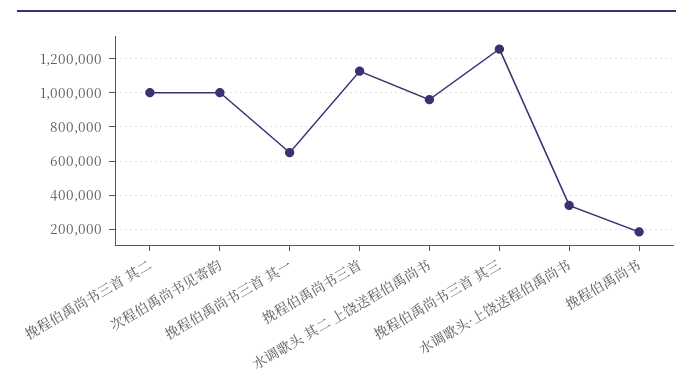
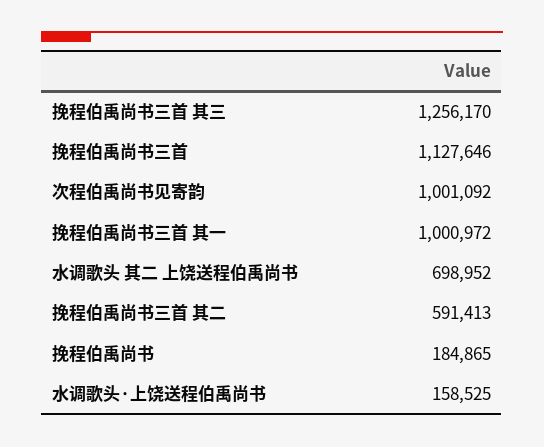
挽程伯禹尚书三首 其二: 1000000 -> 591413
挽程伯禹尚书三首 其一: 650000 -> 1000972
水调歌头 其二 上饶送程伯禹尚书: 950000 -> 698952
水调歌头·上饶送程伯禹尚书: 350000 -> 158525

